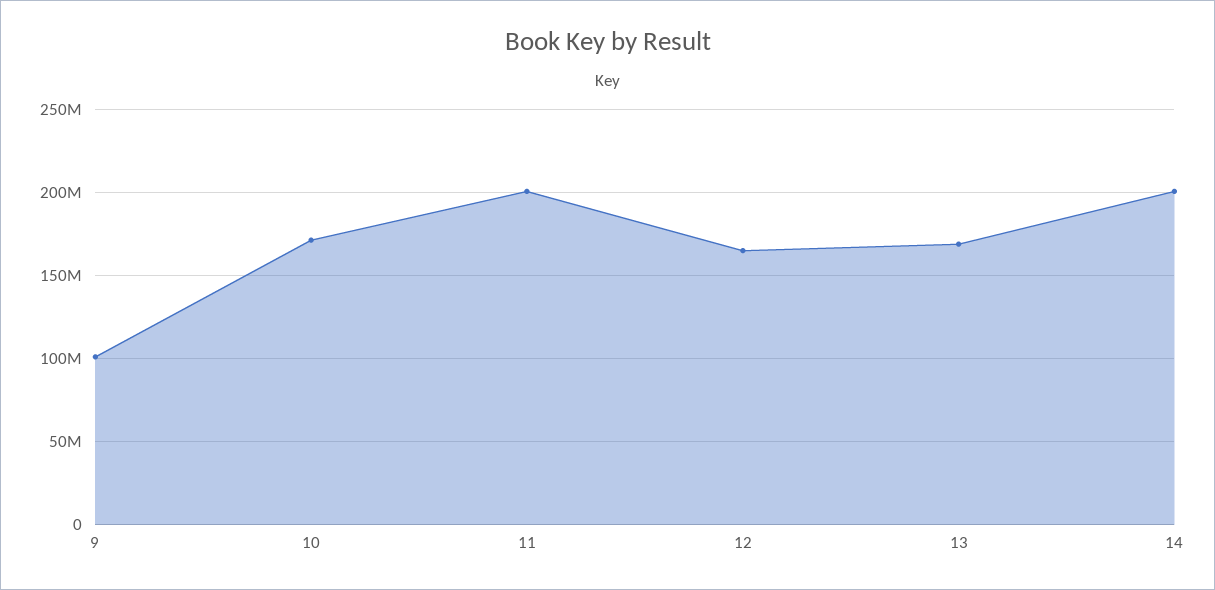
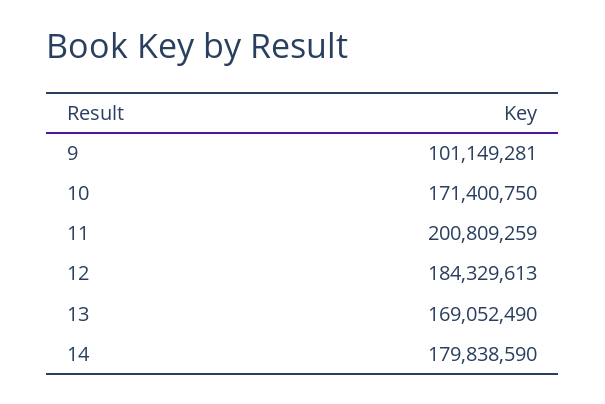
12: 165000000 -> 184329613
14: 200000000 -> 179838590

